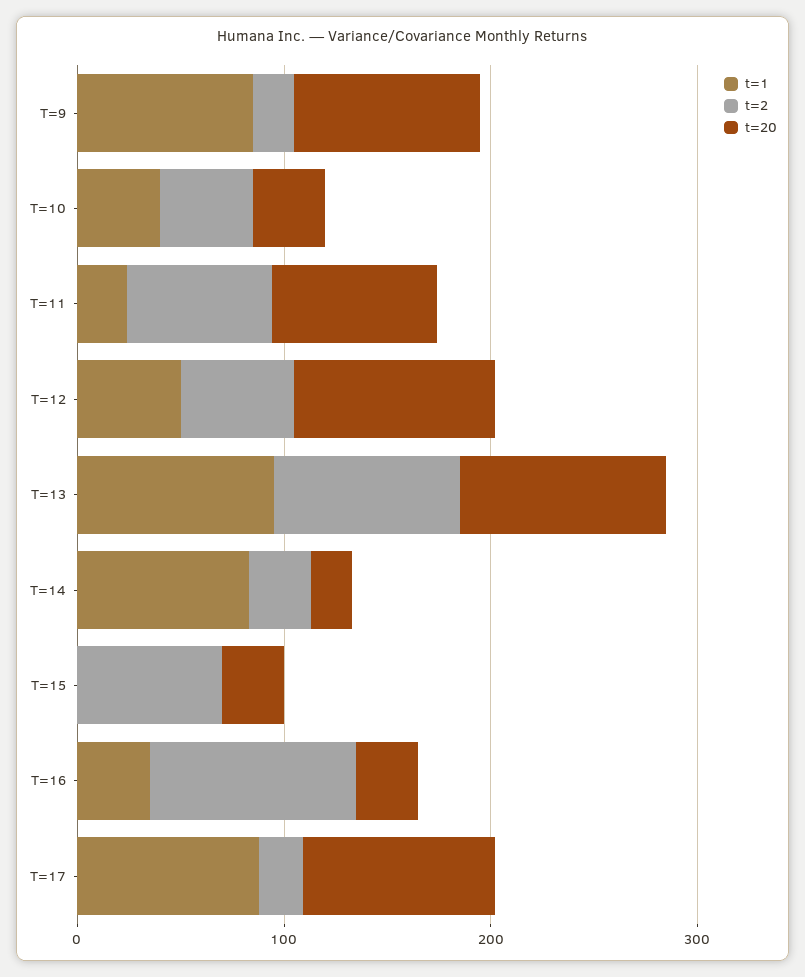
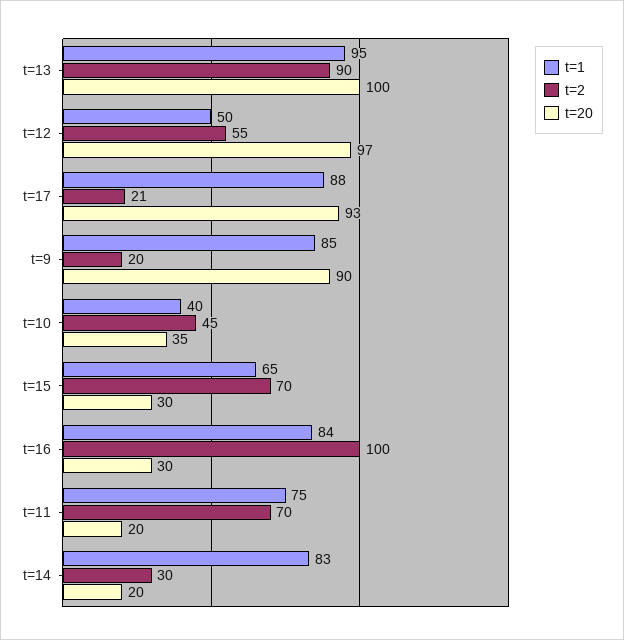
t=1, T=11: 20 -> 75
t=20, T=11: 80 -> 20
t=1, T=15: 0 -> 65
t=1, T=16: 40 -> 84

